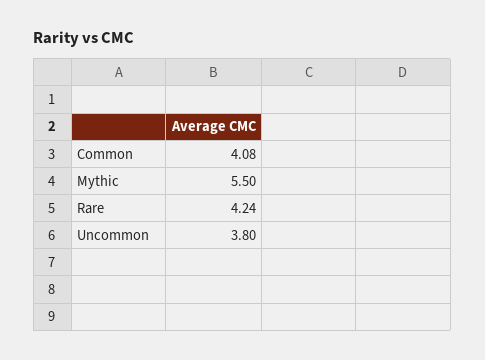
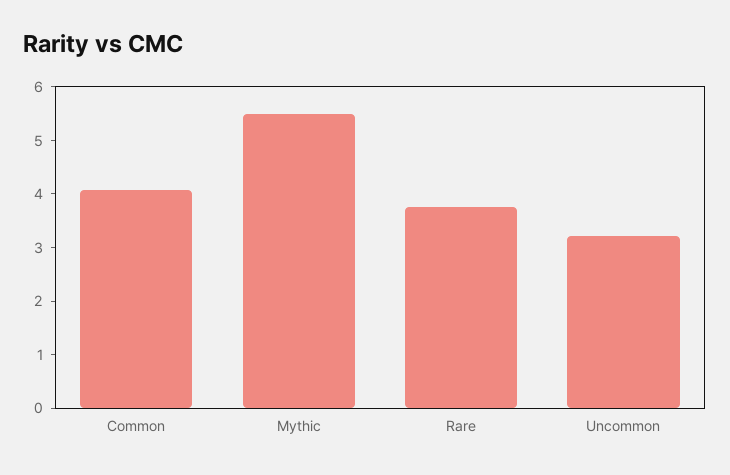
Rare: 4.24 -> 3.8
Uncommon: 3.8 -> 3.2

